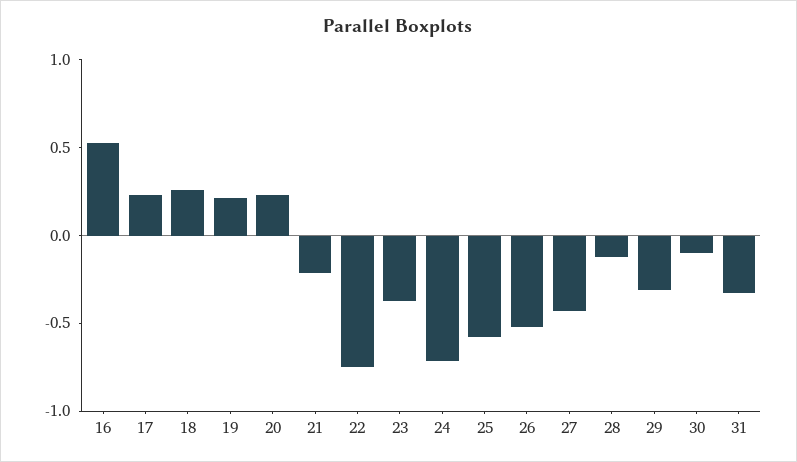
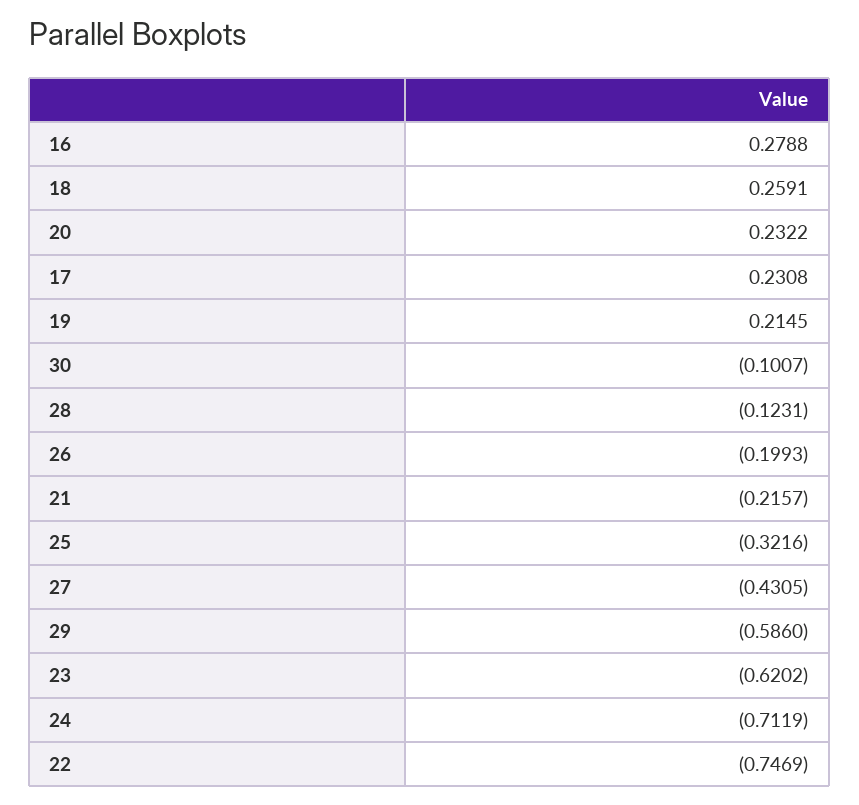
16: 0.5 -> 0.2788
23: -0.4 -> -0.6202
25: -0.6 -> -0.3216
26: -0.5 -> -0.1993
29: -0.3 -> -0.586
31: -0.3 -> none

